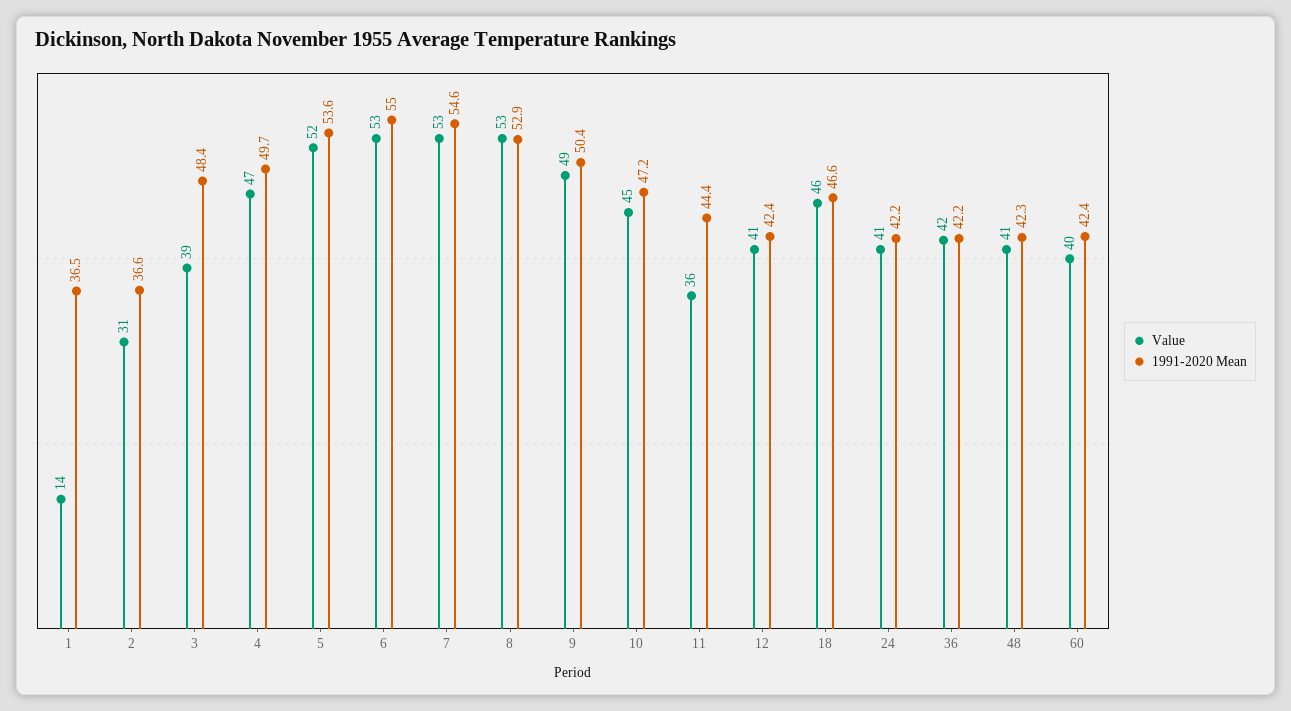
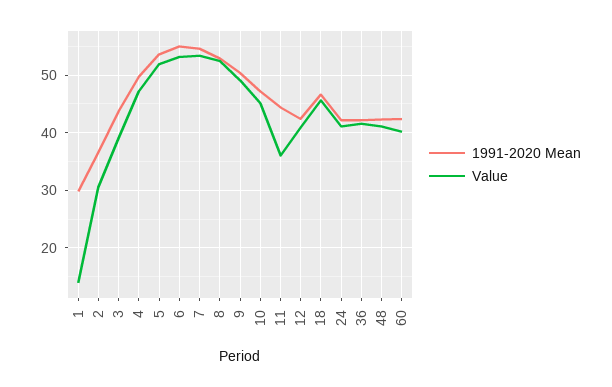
1991-2020 Mean, 1: 36.5 -> 30
1991-2020 Mean, 3: 48.4 -> 44

